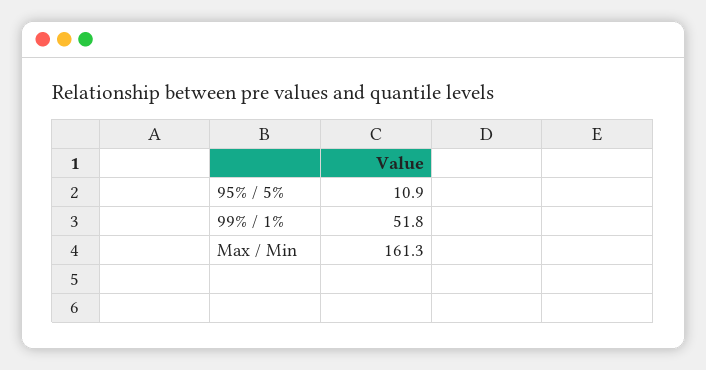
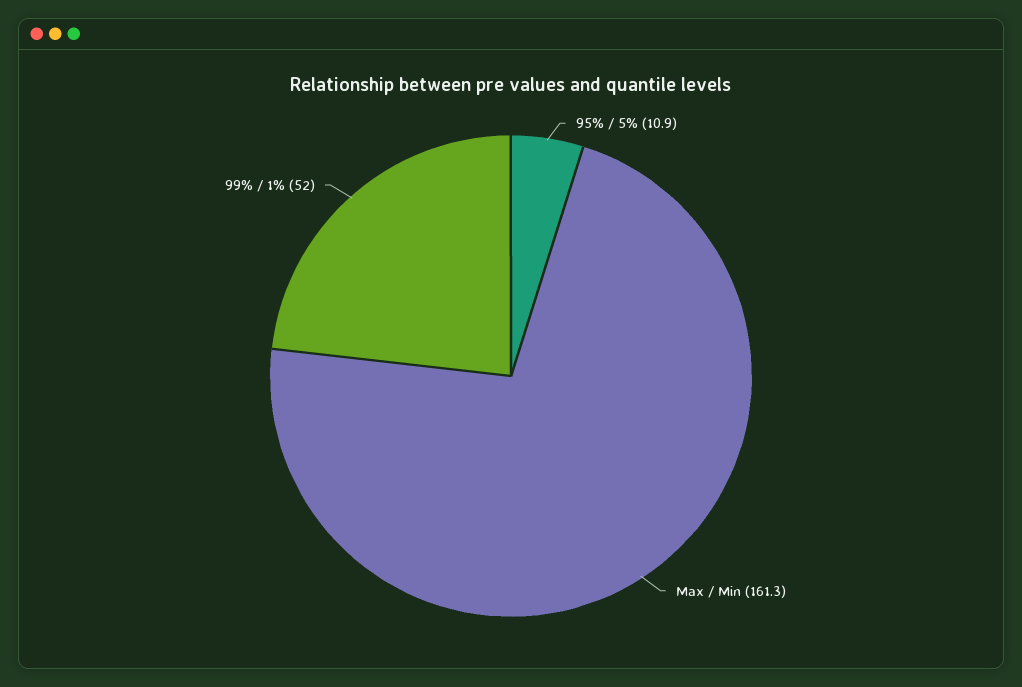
99% / 1%: 51.8 -> 52

